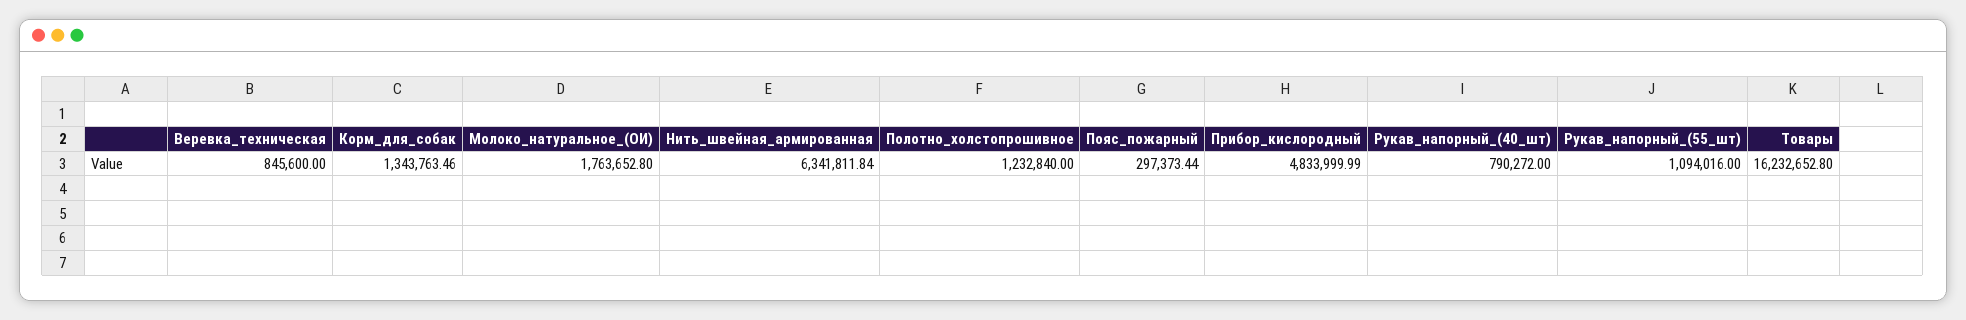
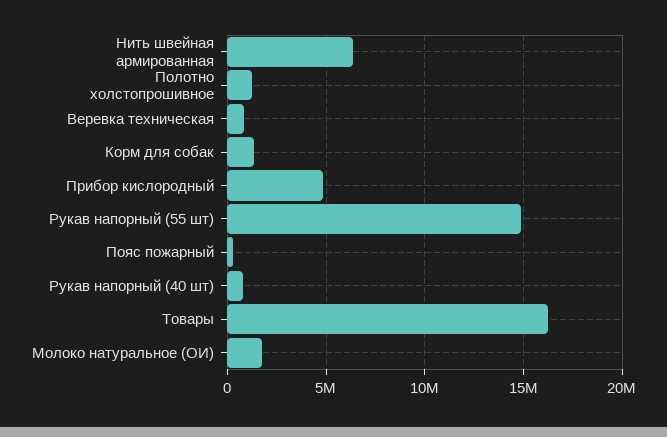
Рукав_напорный_(55_шт): 1094016 -> 15000000

